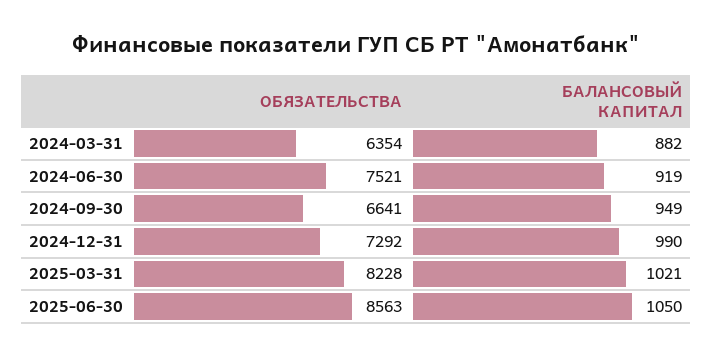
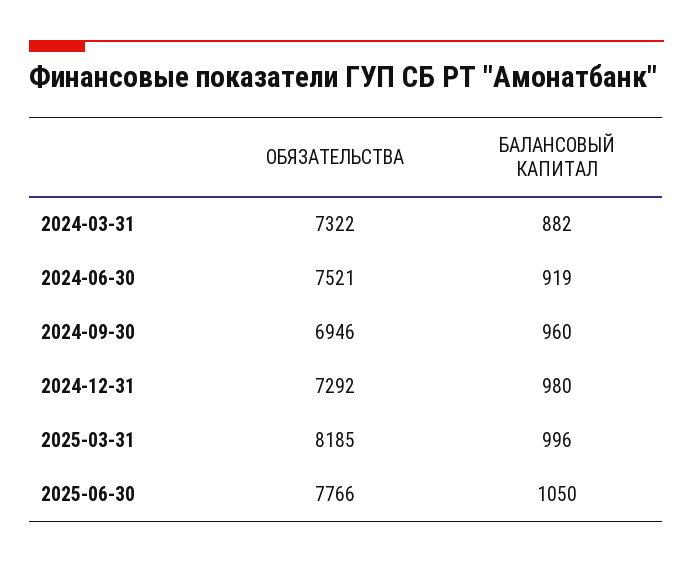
ОБЯЗАТЕЛЬСТВА, 2024-03-31: 6354 -> 7322
ОБЯЗАТЕЛЬСТВА, 2024-09-30: 6641 -> 6946
БАЛАНСОВЫЙ КАПИТАЛ, 2024-09-30: 949 -> 960
БАЛАНСОВЫЙ КАПИТАЛ, 2024-12-31: 990 -> 980
ОБЯЗАТЕЛЬСТВА, 2025-03-31: 8228 -> 8185
БАЛАНСОВЫЙ КАПИТАЛ, 2025-03-31: 1021 -> 996
ОБЯЗАТЕЛЬСТВА, 2025-06-30: 8563 -> 7766

